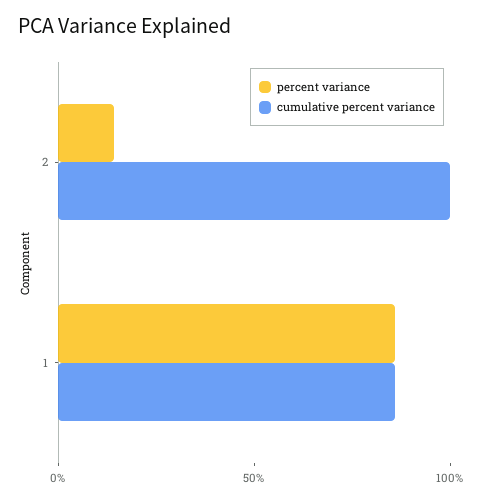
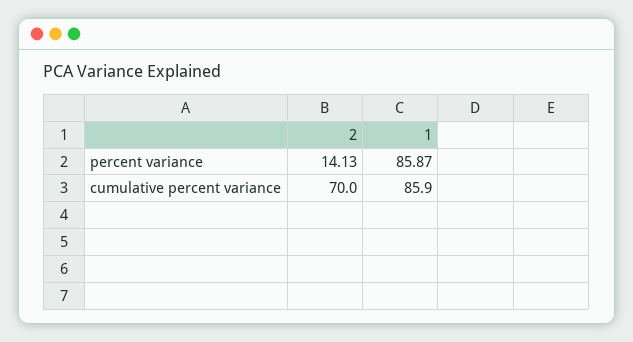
cumulative percent variance, 2: 100 -> 70

